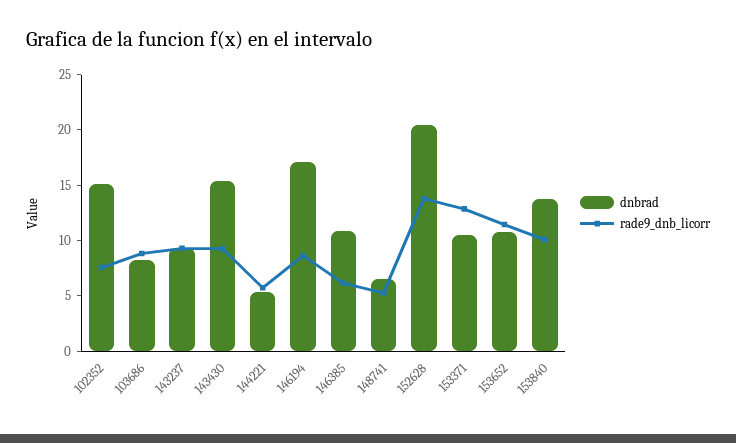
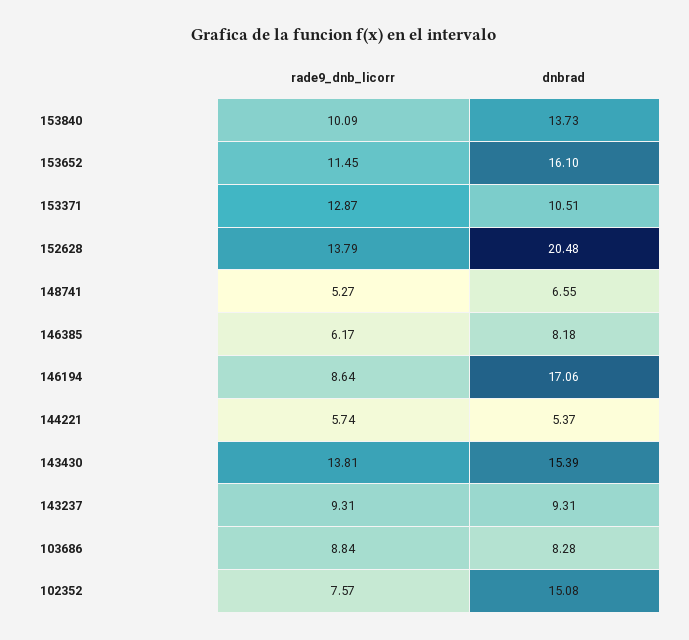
rade9_dnb_licorr, 143430: 9 -> 13.81
dnbrad, 146385: 11 -> 8.18
dnbrad, 153652: 11 -> 16.1

